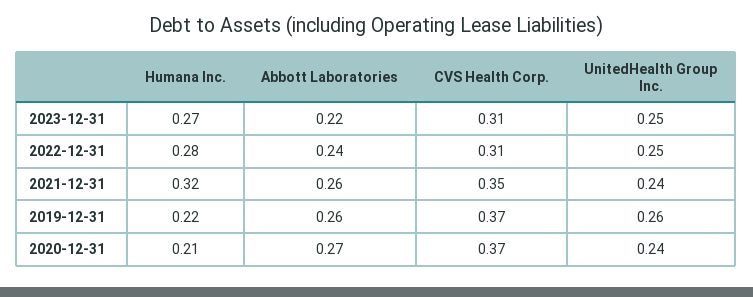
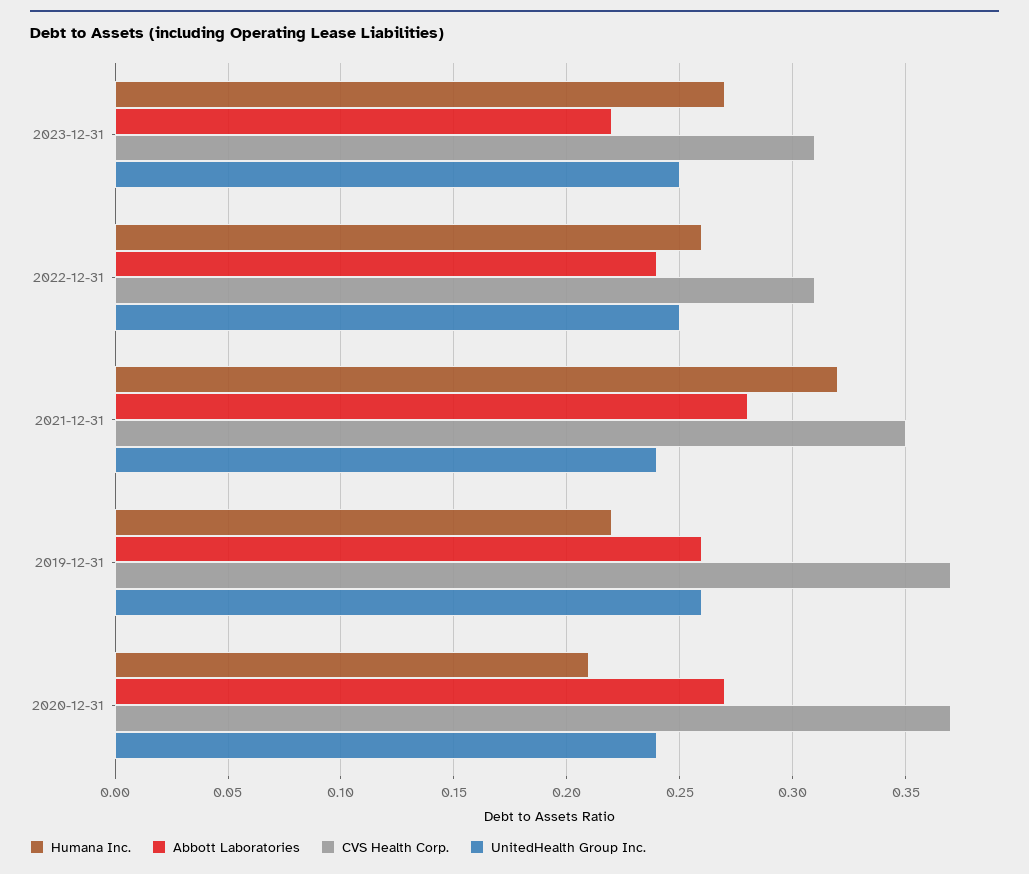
Humana Inc., 2022-12-31: 0.28 -> 0.26
Abbott Laboratories, 2021-12-31: 0.26 -> 0.28

